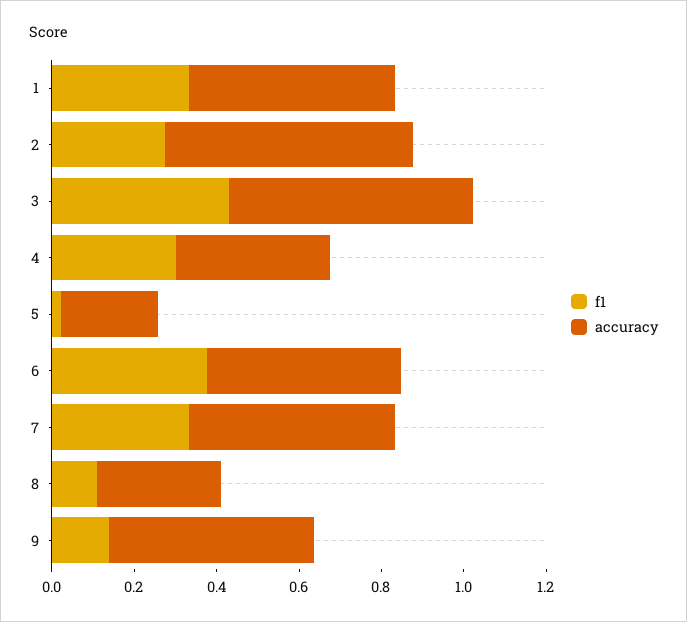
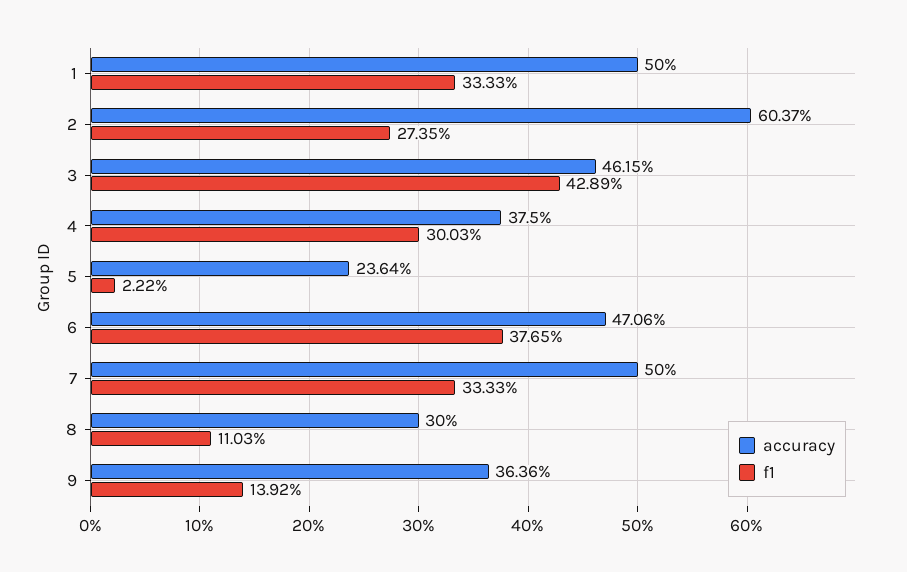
accuracy, 3: 0.6 -> 0.4615
accuracy, 9: 0.5 -> 0.3636

